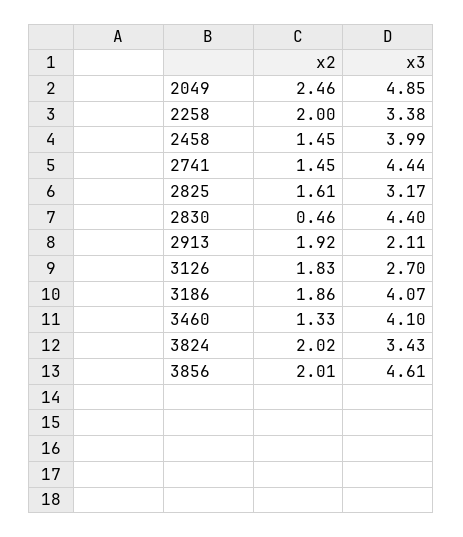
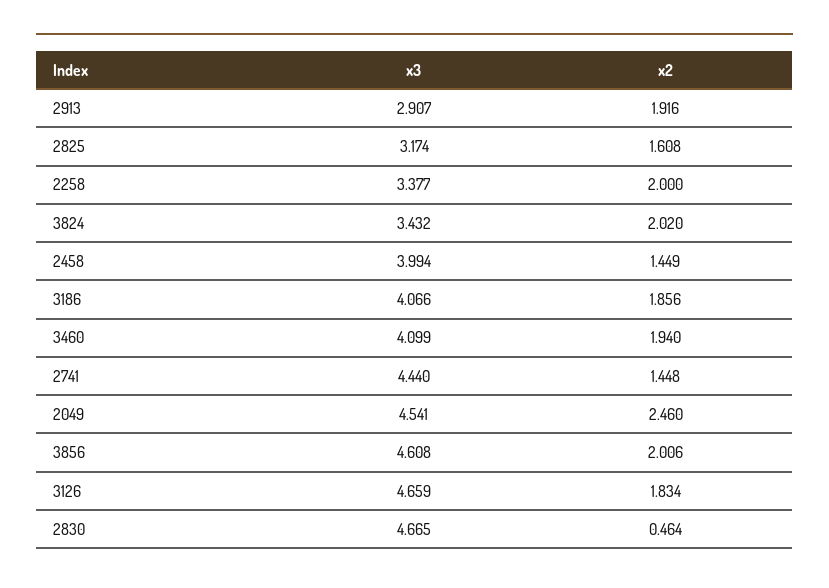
x3, 2049: 4.85 -> 4.541
x3, 2830: 4.4 -> 4.665
x3, 2913: 2.11 -> 2.907
x3, 3126: 2.7 -> 4.659
x2, 3460: 1.33 -> 1.94

